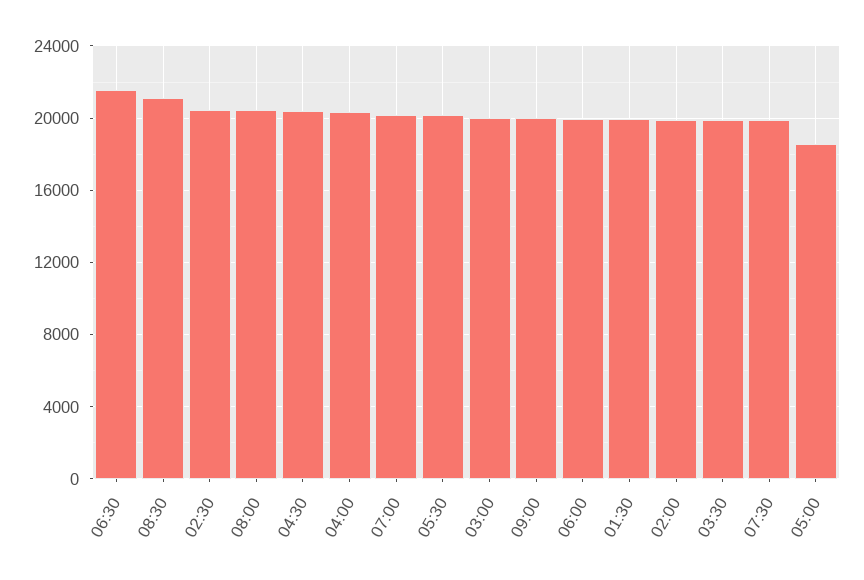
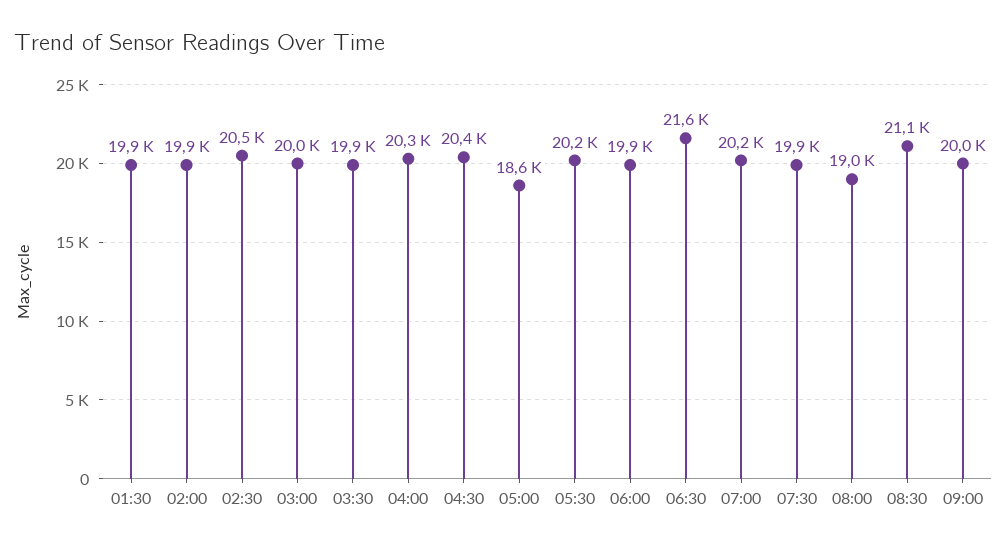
08:00: 20500 -> 19000

